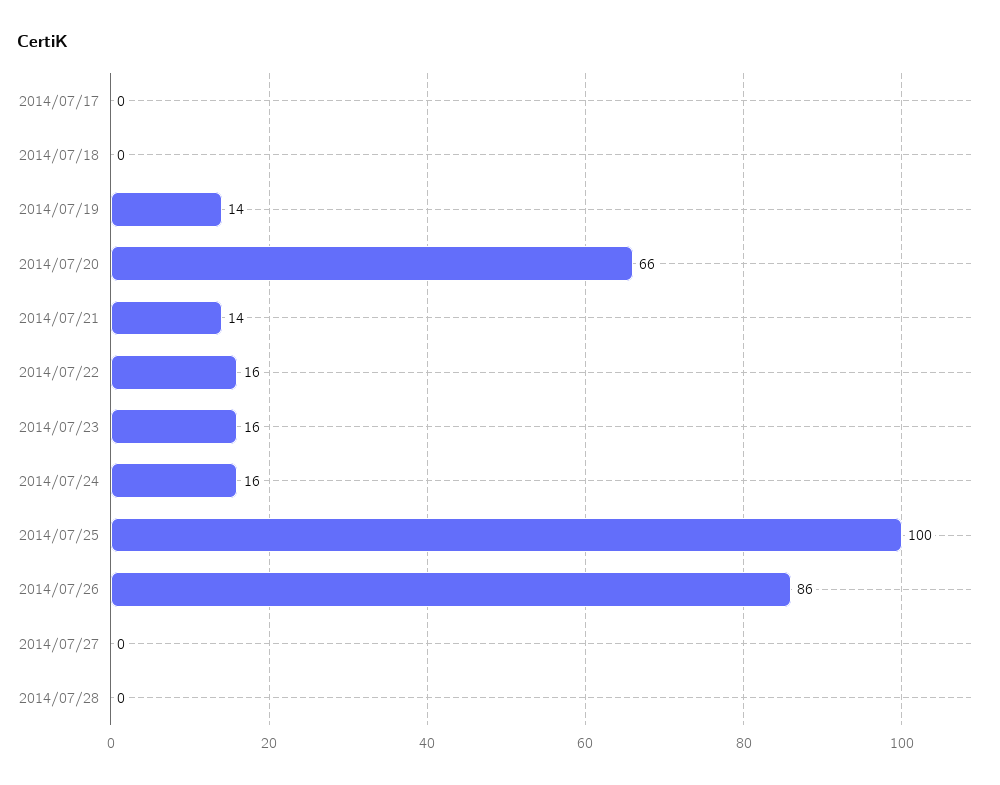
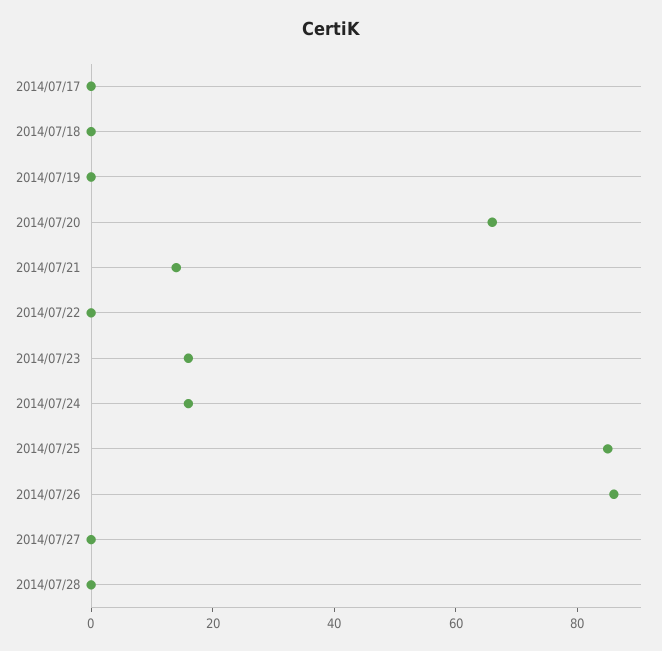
2014/07/19: 14 -> 0
2014/07/22: 16 -> 0
2014/07/25: 100 -> 85

